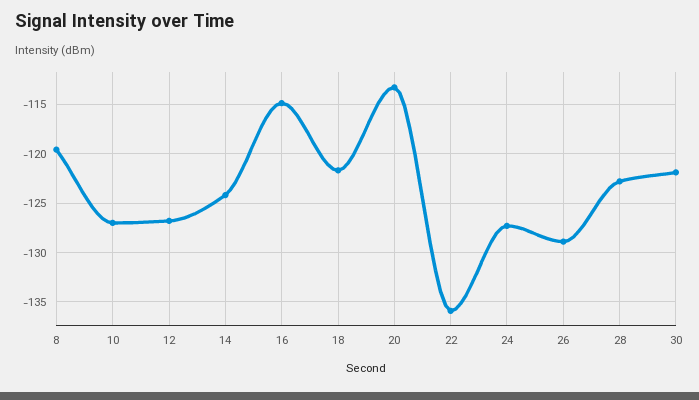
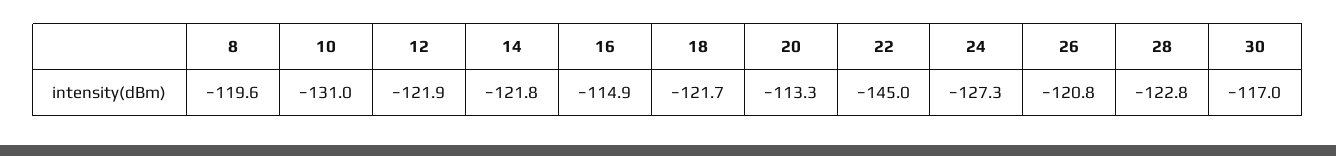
10: -127 -> -131
12: -127 -> -121.9
14: -124 -> -121.8
22: -136 -> -145
26: -129 -> -120.8
30: -122 -> -117

